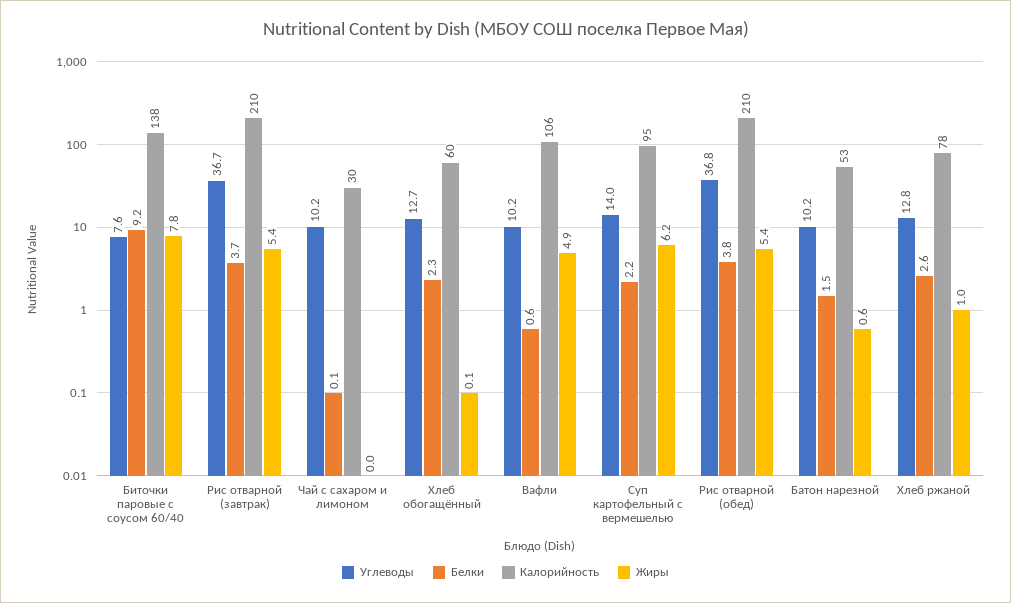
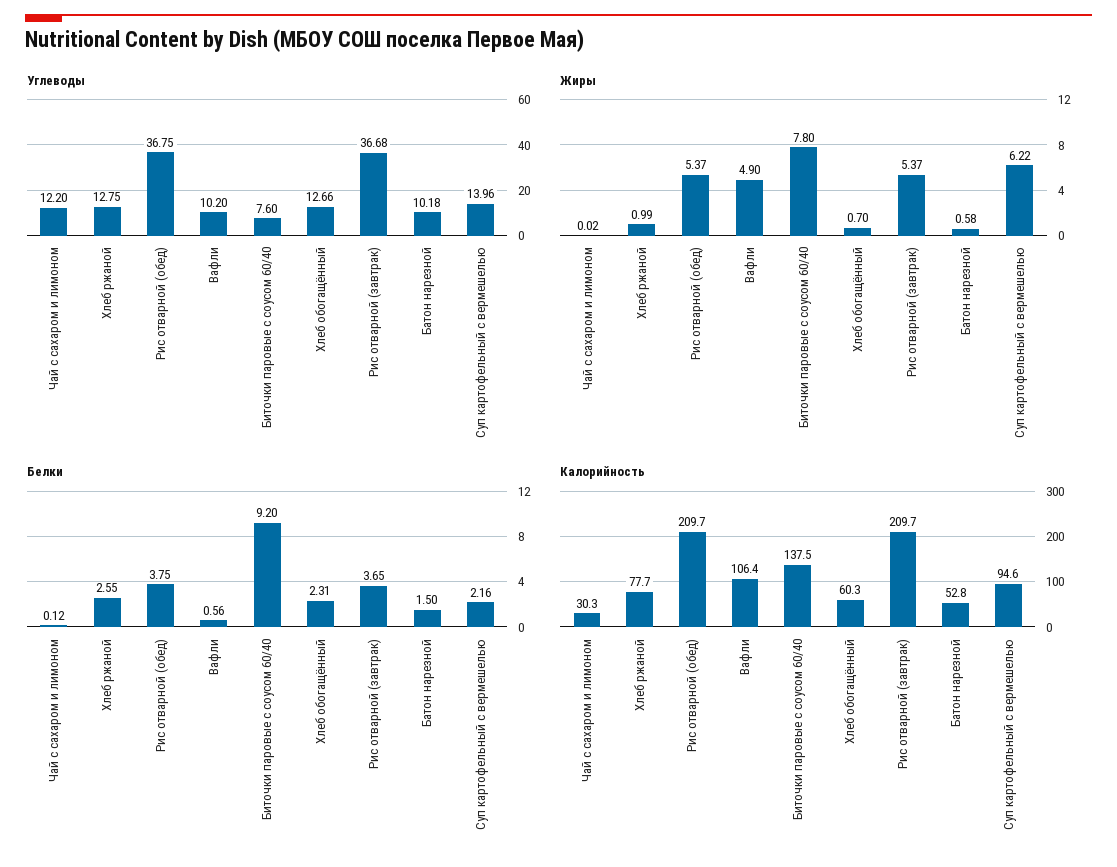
Углеводы, Чай с сахаром и лимоном: 10.2 -> 12.2
Жиры, Хлеб обогащённый: 0.1 -> 0.7

